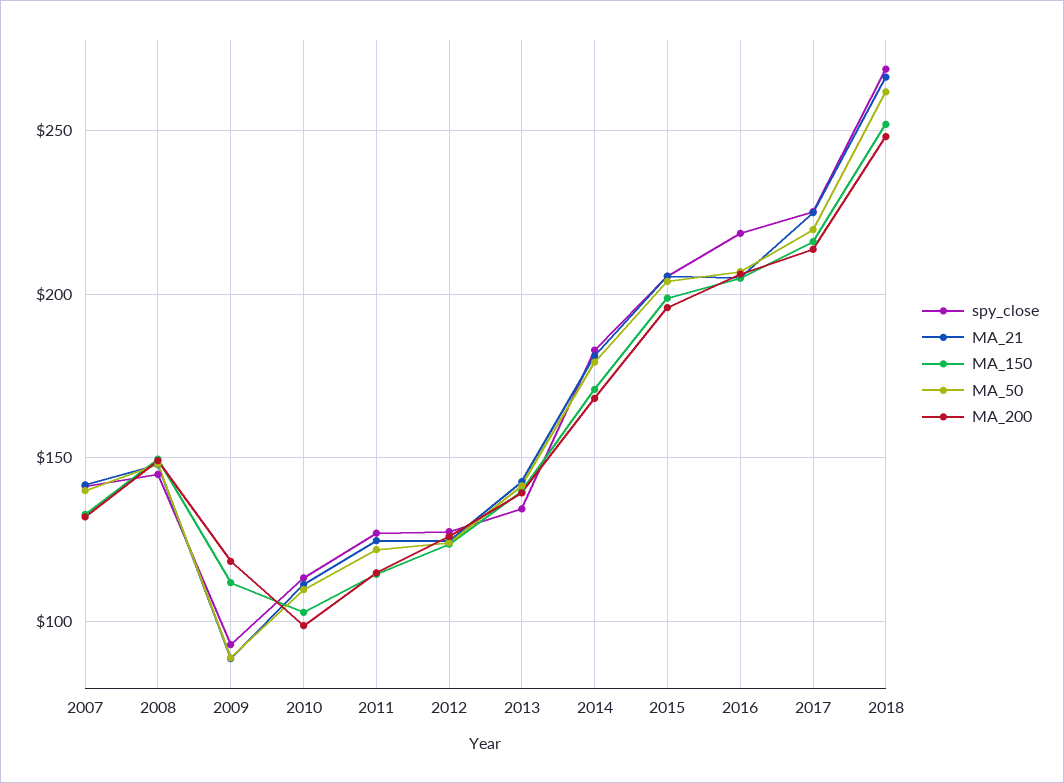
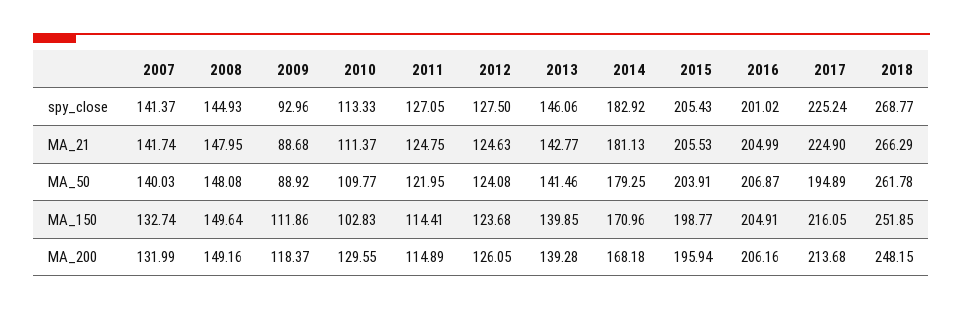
MA_200, 2010: 100 -> 129.55
spy_close, 2013: 135 -> 146.06
spy_close, 2016: 220 -> 201.02
MA_50, 2017: 220 -> 194.89

